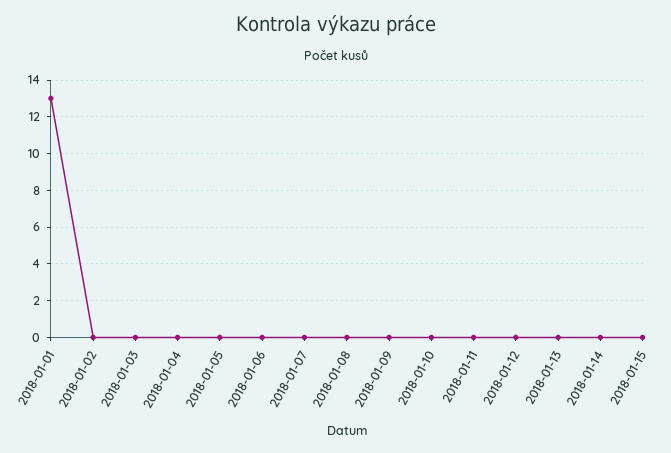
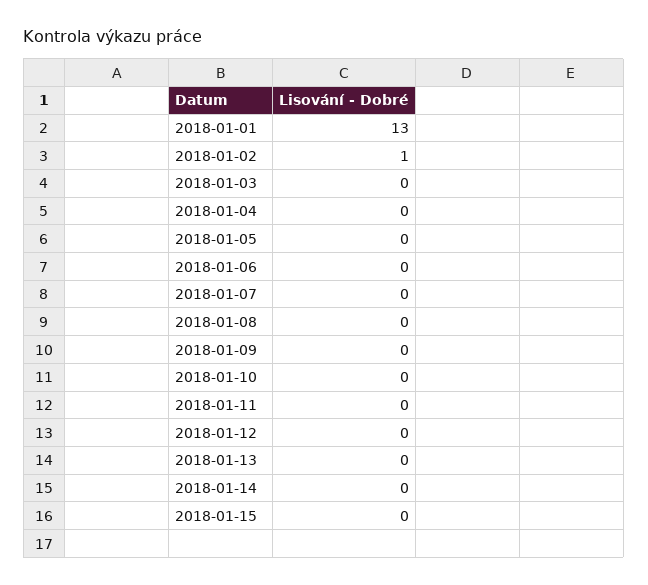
2018-01-02: 0 -> 1

